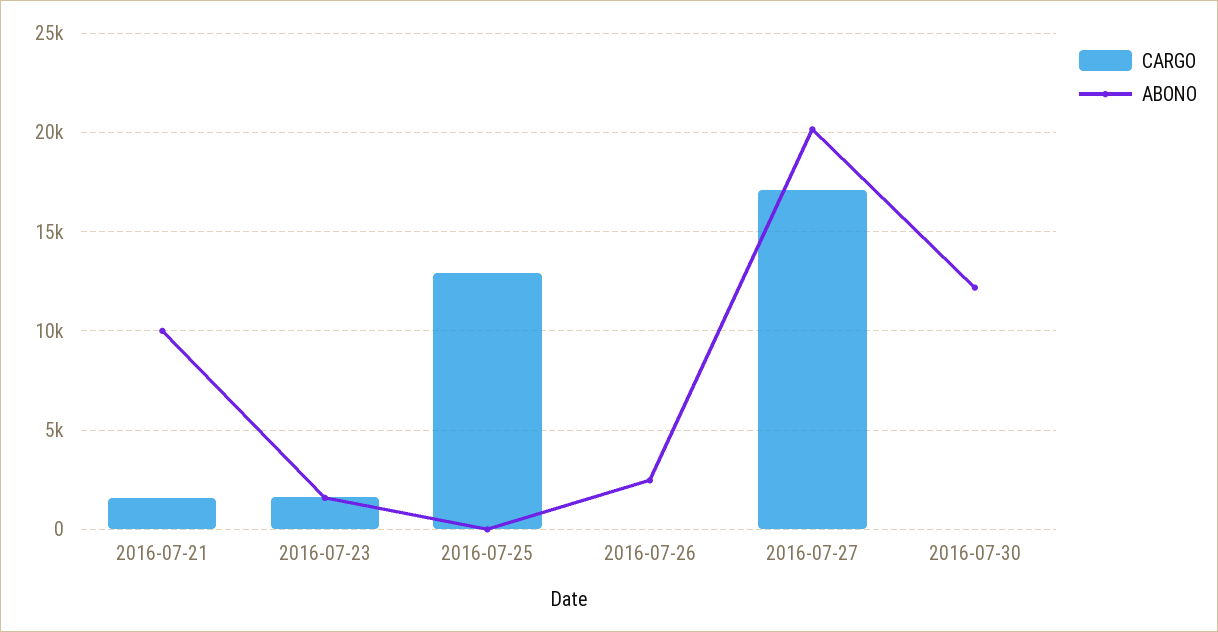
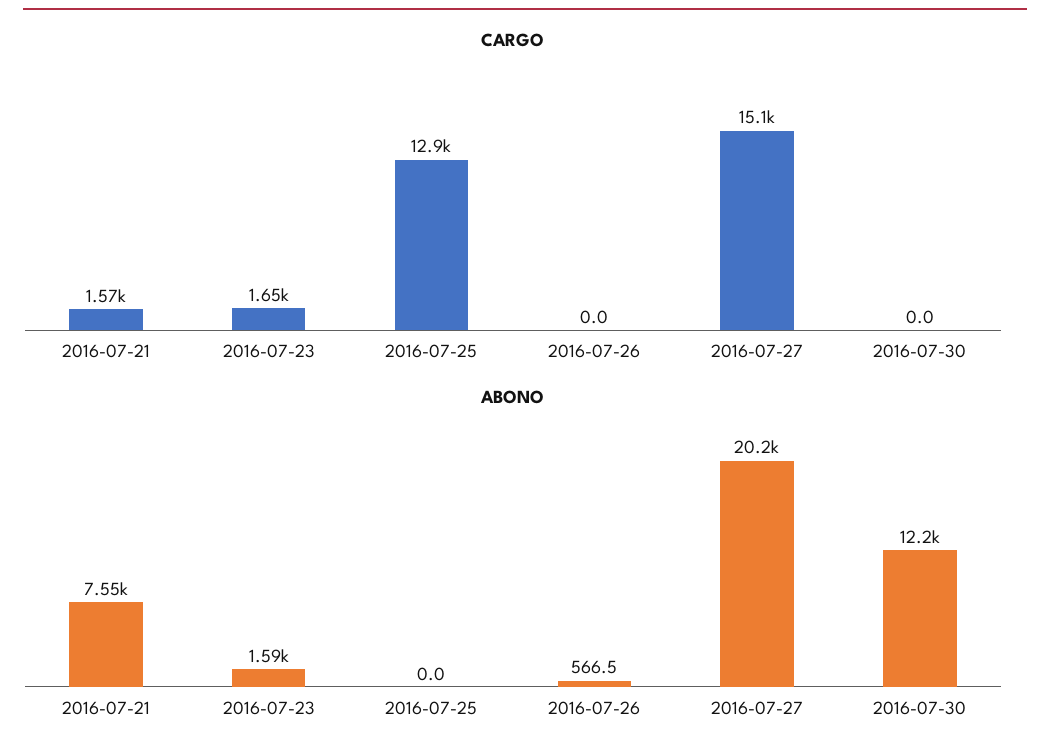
ABONO, 2016-07-21: 10000 -> 7550
ABONO, 2016-07-26: 2500 -> 566.5
CARGO, 2016-07-27: 17000 -> 15100

